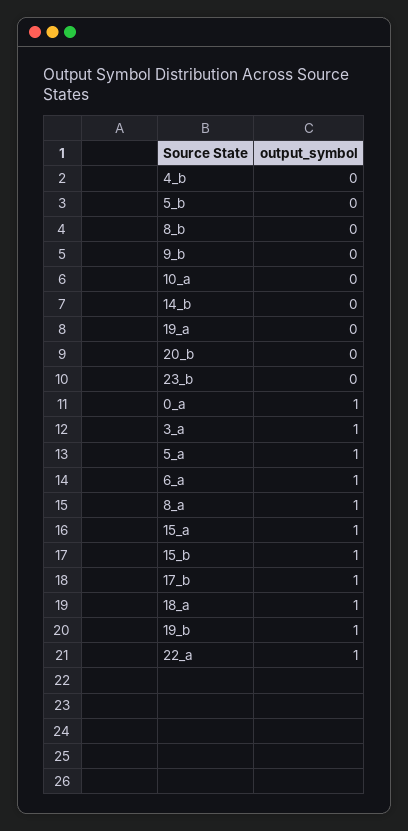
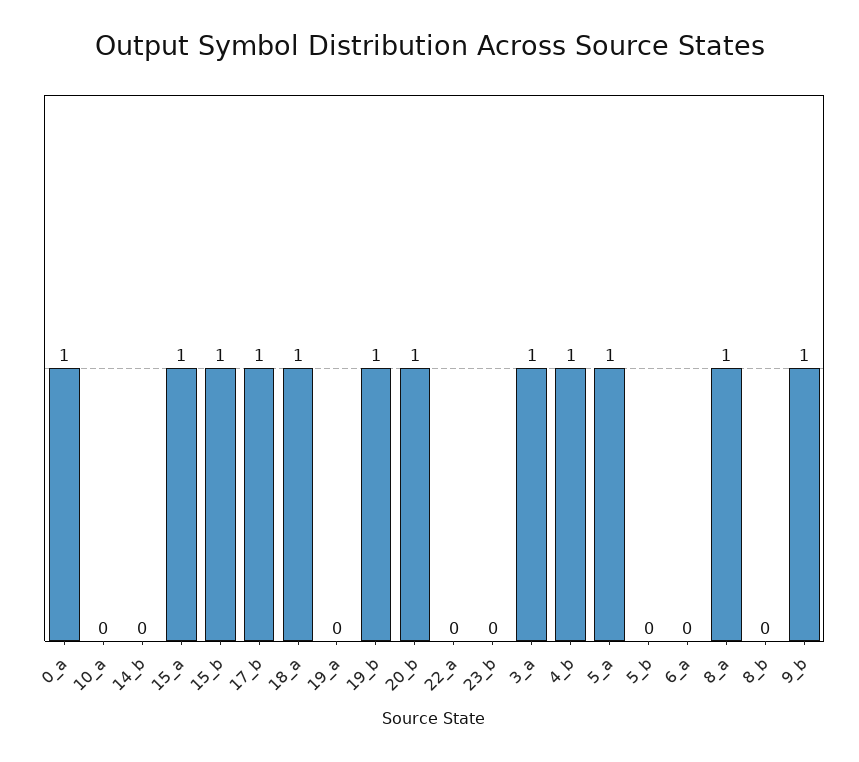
4_b: 0 -> 1
9_b: 0 -> 1
20_b: 0 -> 1
6_a: 1 -> 0
22_a: 1 -> 0

